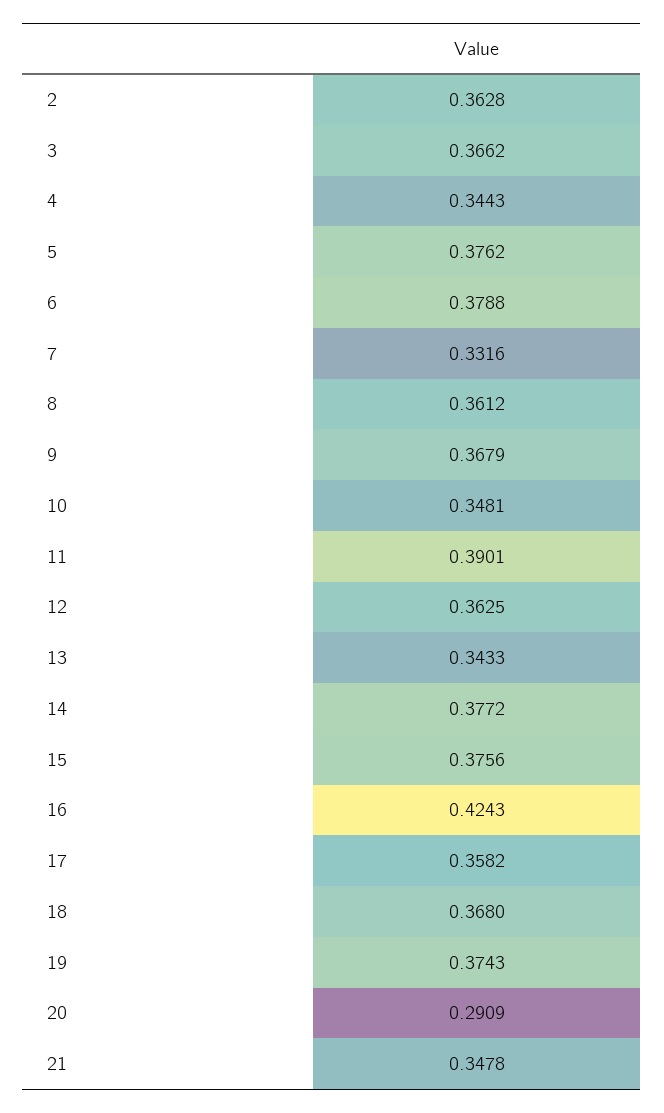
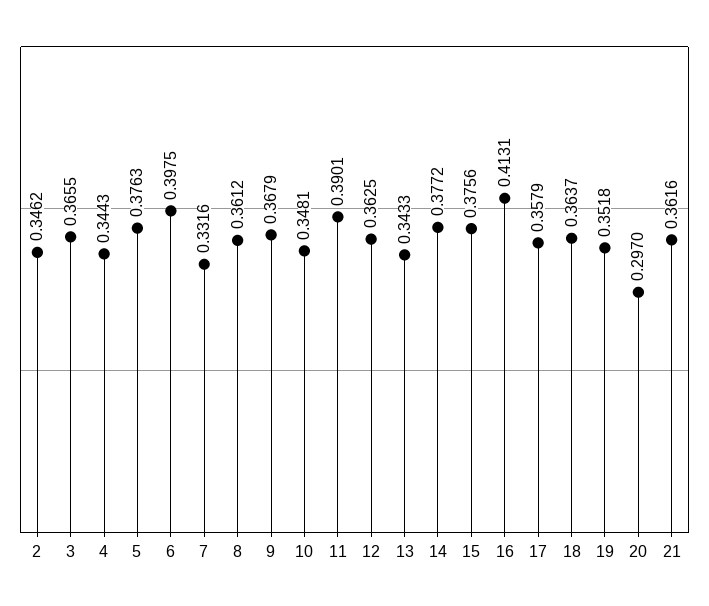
2: 0.3628 -> 0.3462
3: 0.3662 -> 0.3655
5: 0.3762 -> 0.3763
6: 0.3788 -> 0.3975
16: 0.4243 -> 0.4131
17: 0.3582 -> 0.3579
18: 0.368 -> 0.3637
19: 0.3743 -> 0.3518
20: 0.2909 -> 0.297
21: 0.3478 -> 0.3616

